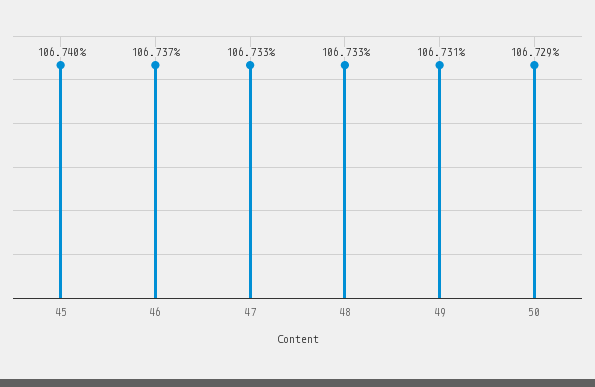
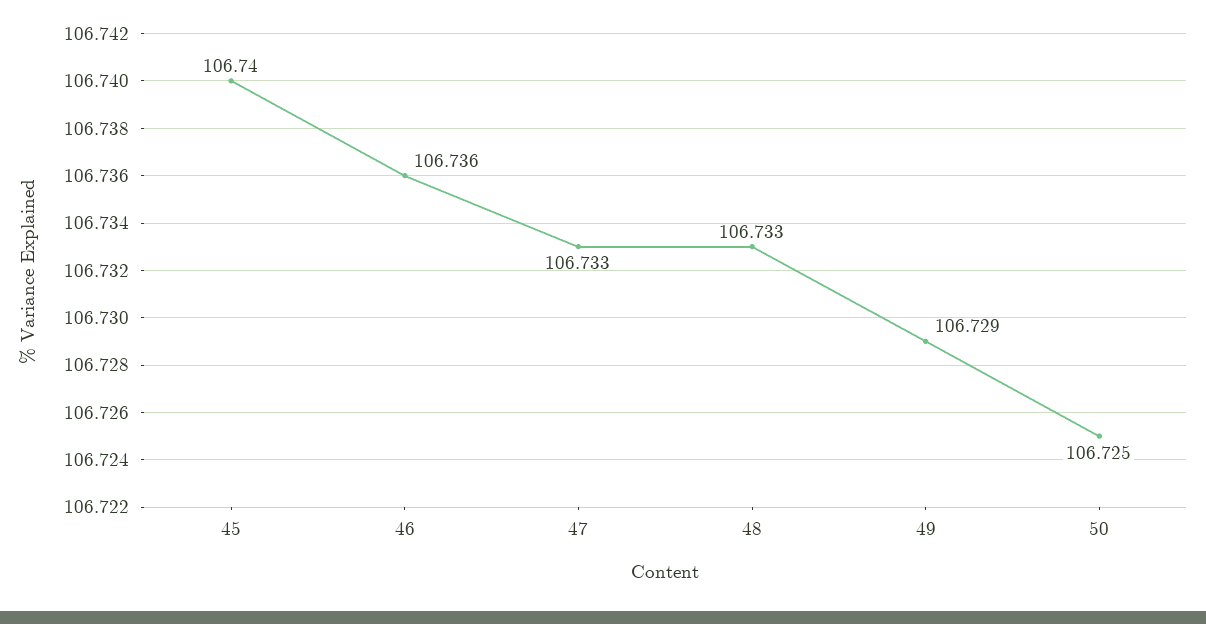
46: 106.737 -> 106.736
49: 106.731 -> 106.729
50: 106.729 -> 106.725

